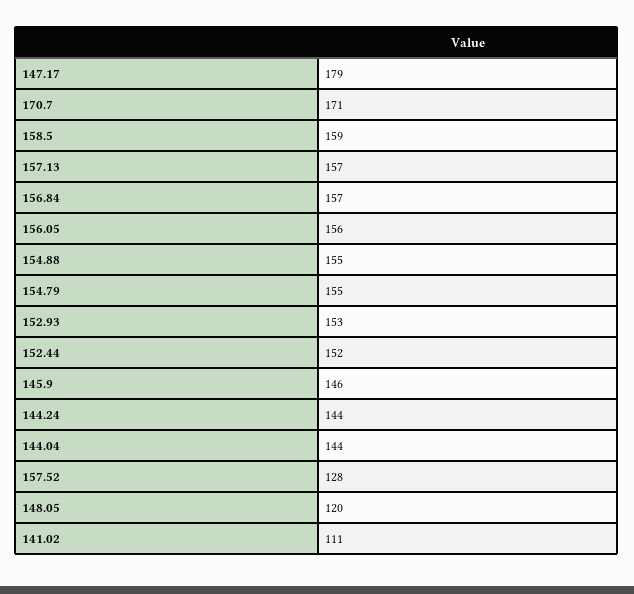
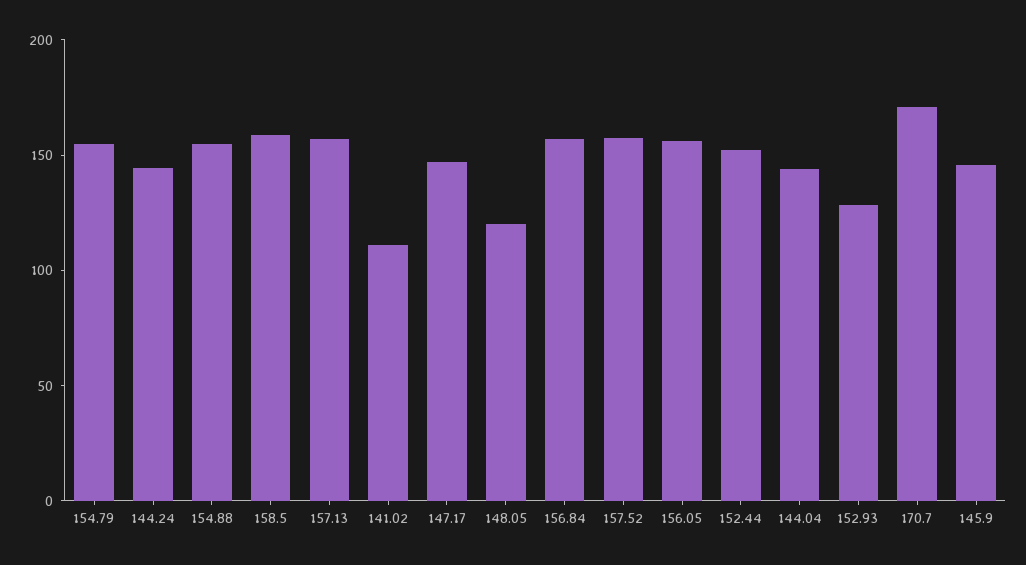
147.17: 179 -> 150
152.93: 153 -> 130
157.52: 128 -> 160

